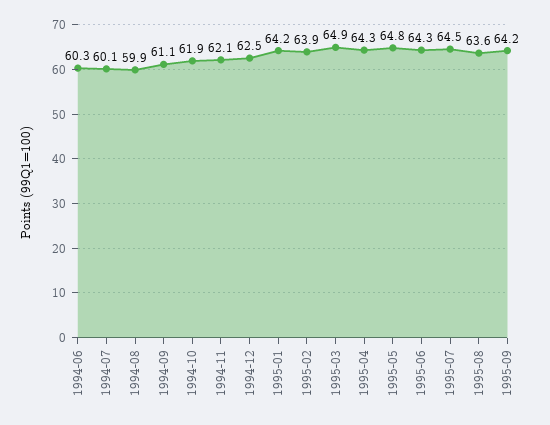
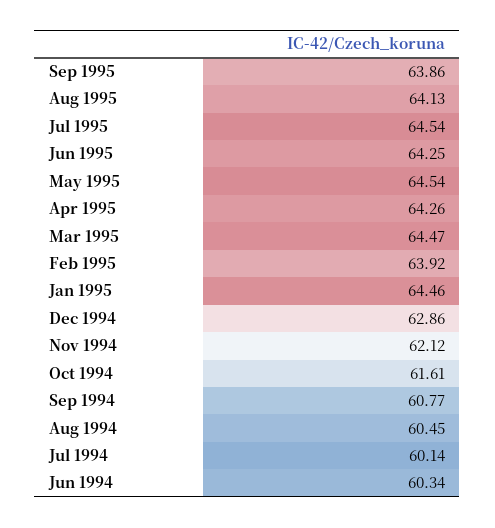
1994-08: 59.9 -> 60.45
1994-09: 61.1 -> 60.77
1994-10: 61.9 -> 61.61
1994-12: 62.5 -> 62.86
1995-01: 64.2 -> 64.46
1995-03: 64.9 -> 64.47
1995-05: 64.8 -> 64.54
1995-08: 63.6 -> 64.13
1995-09: 64.2 -> 63.86

